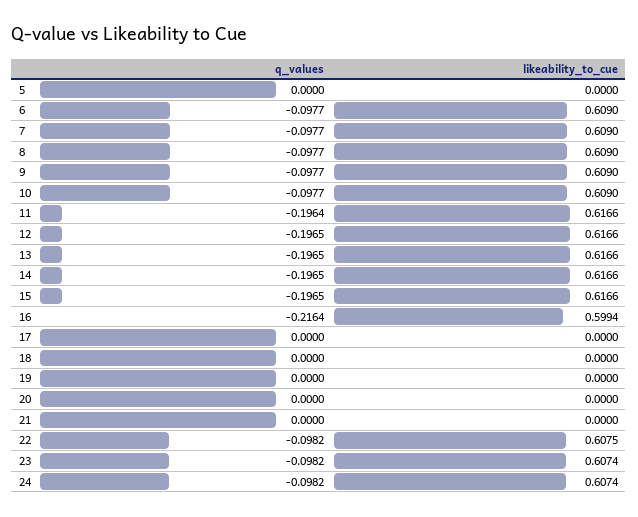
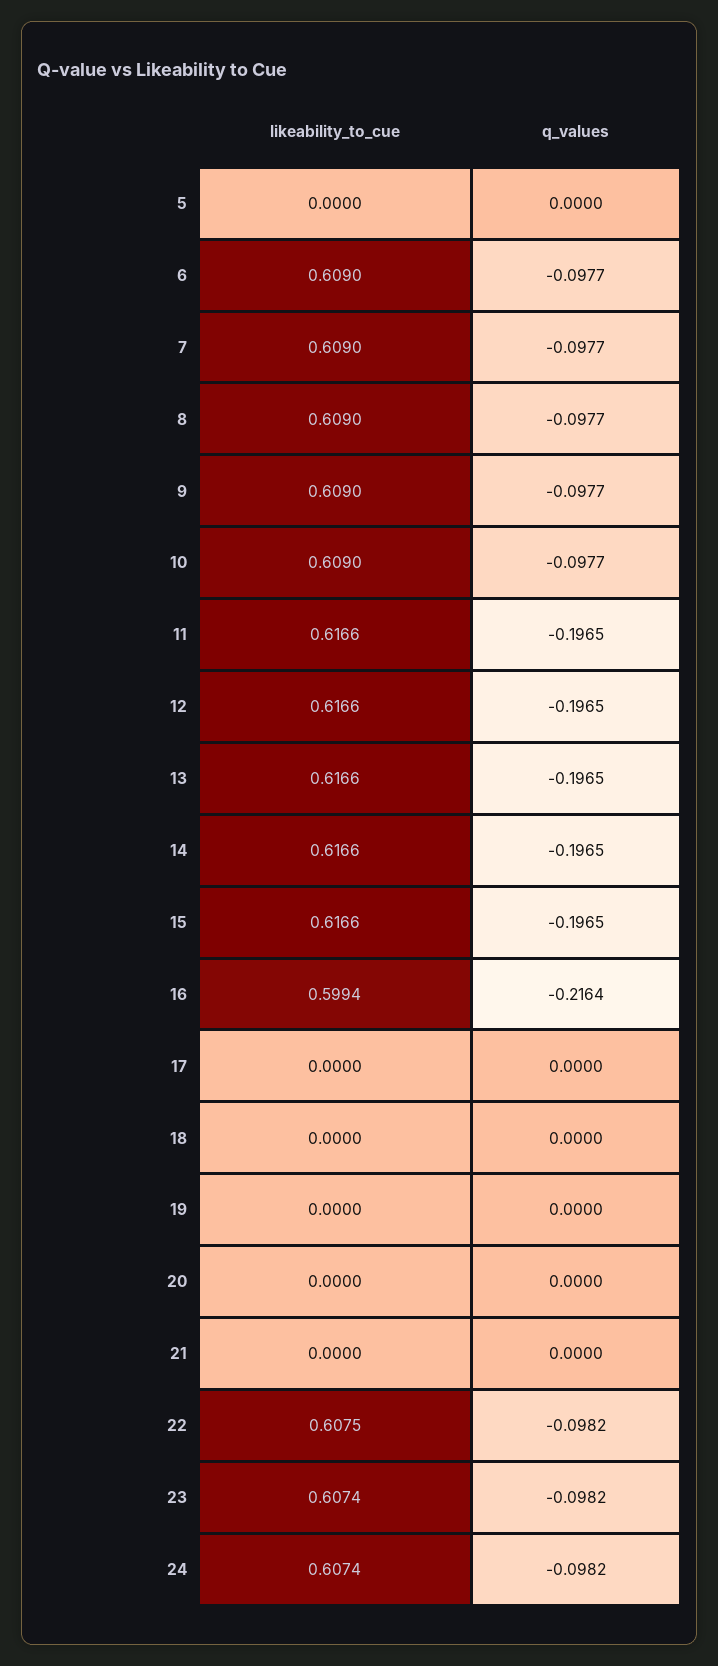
q_values, 11: -0.1964 -> -0.1965

